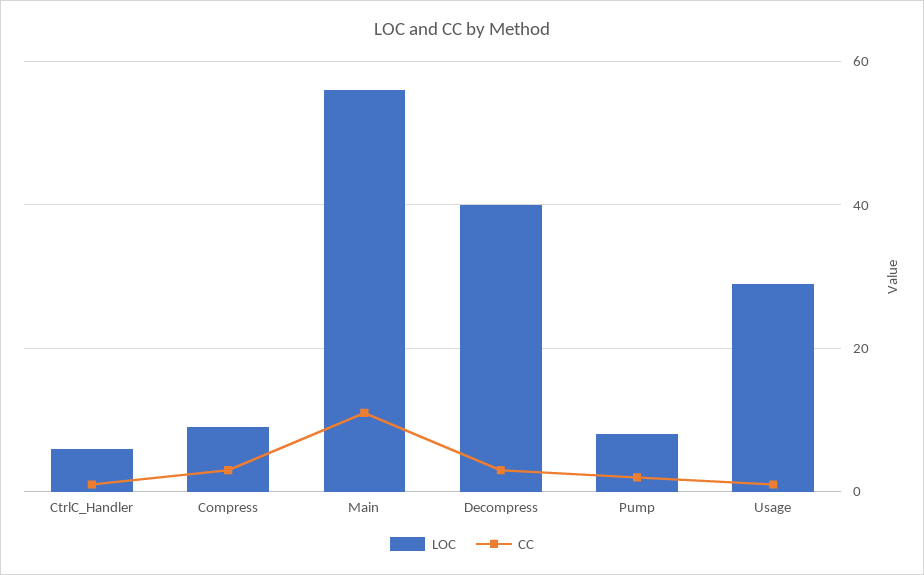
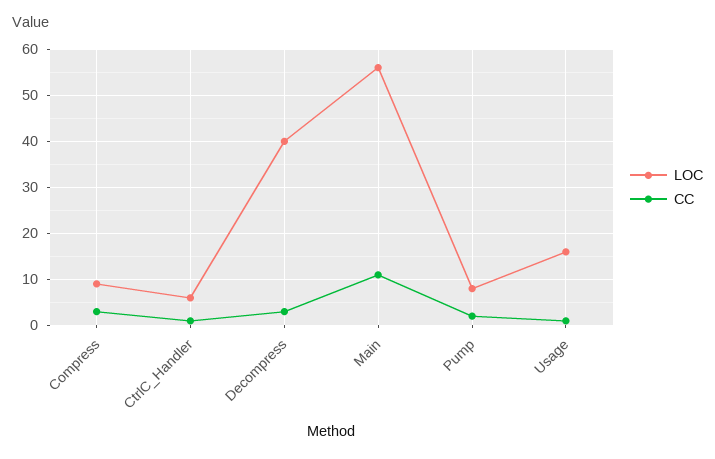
LOC, Usage: 30 -> 15

